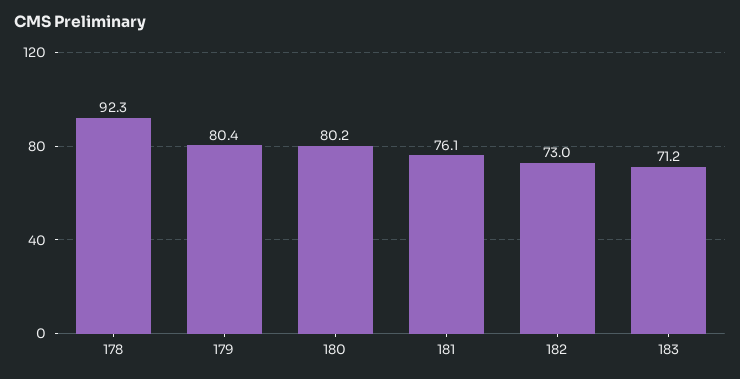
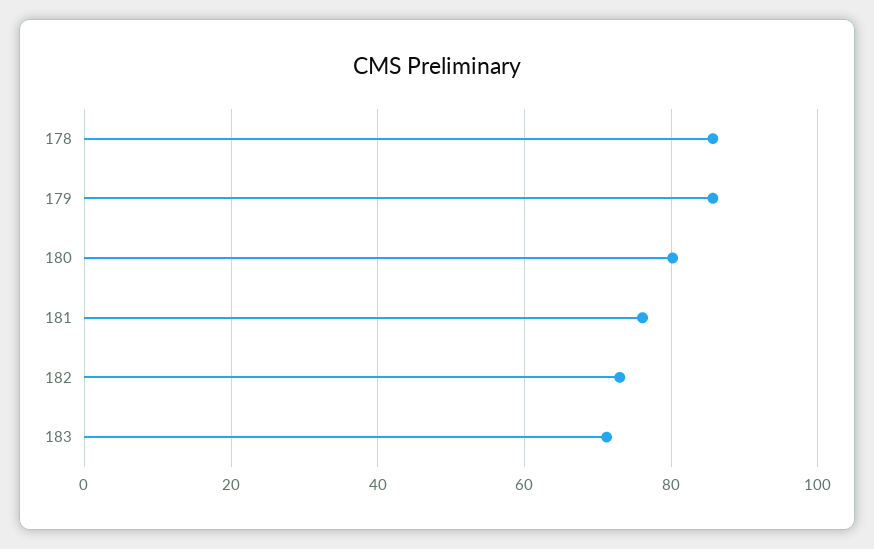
178: 92.3 -> 86
179: 80.4 -> 86

